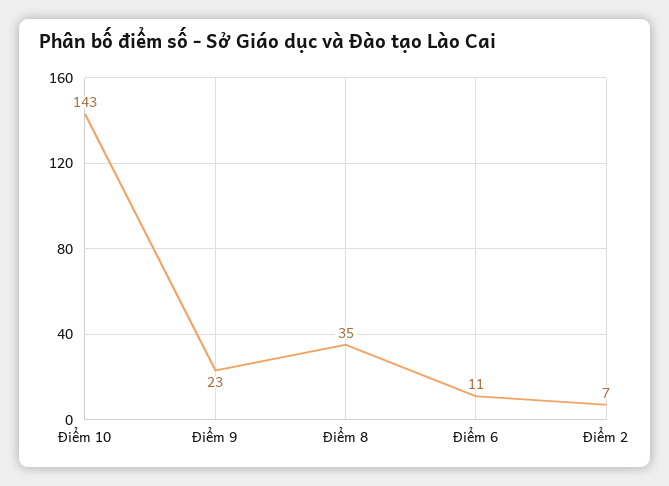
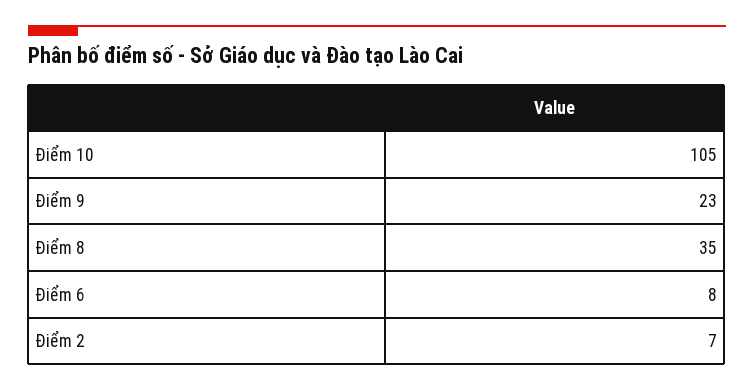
Điểm 10: 143 -> 105
Điểm 6: 11 -> 8

